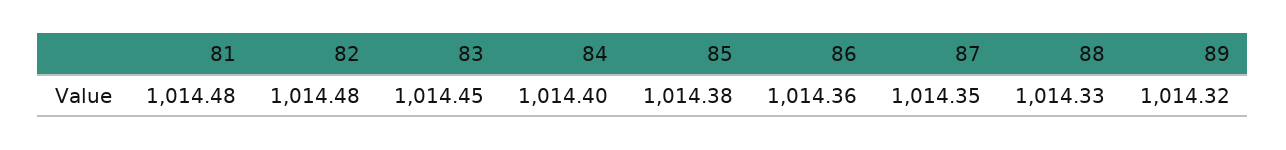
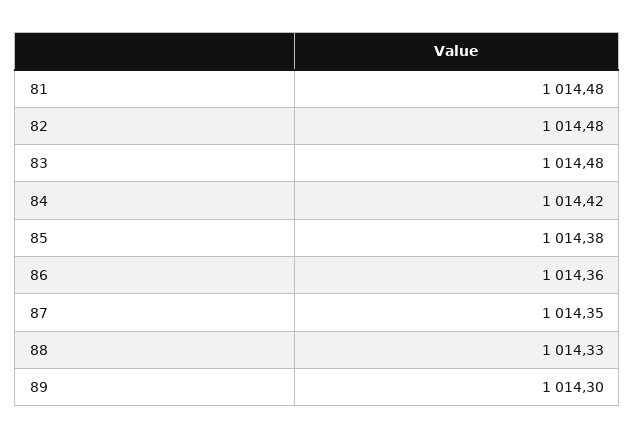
83: 1014.45 -> 1014.48
84: 1014.4 -> 1014.42
89: 1014.32 -> 1014.3

